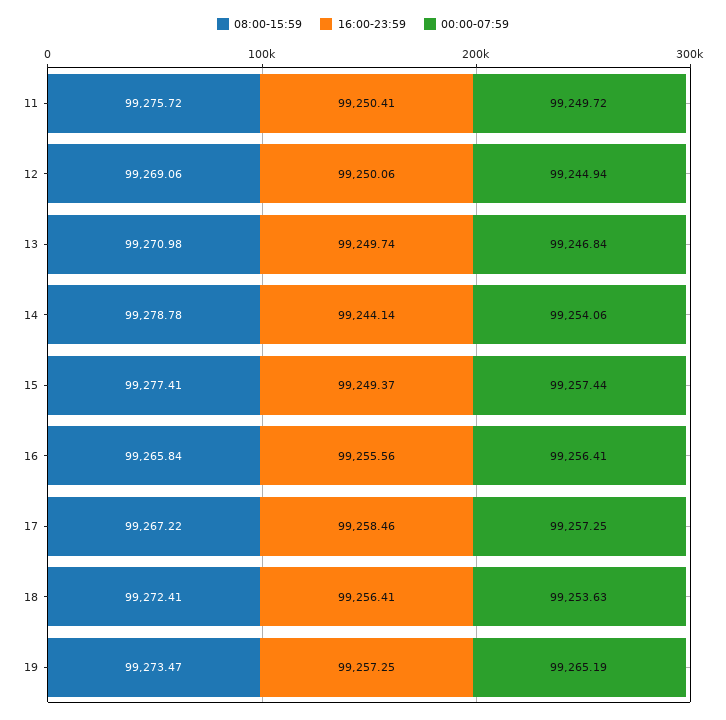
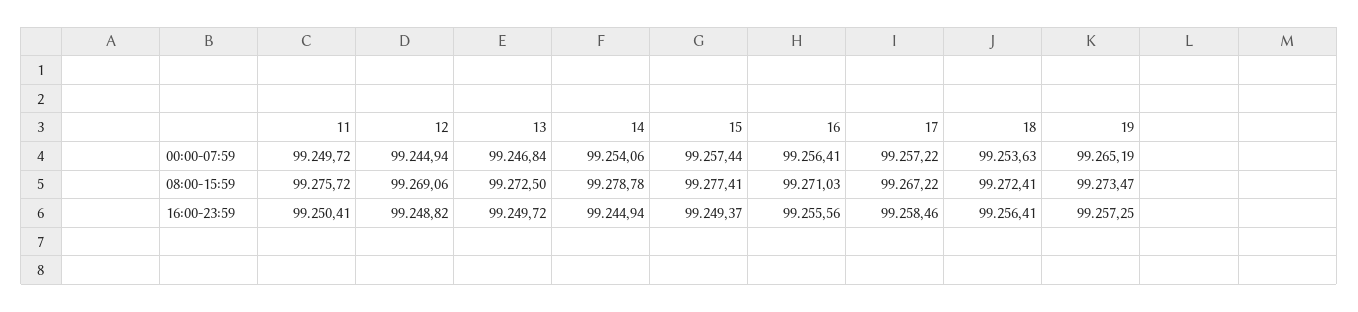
16:00-23:59, 12: 99250.06 -> 99248.82
08:00-15:59, 13: 99270.98 -> 99272.5
16:00-23:59, 13: 99249.74 -> 99249.72
16:00-23:59, 14: 99244.14 -> 99244.94
08:00-15:59, 16: 99265.84 -> 99271.03
00:00-07:59, 17: 99257.25 -> 99257.22

